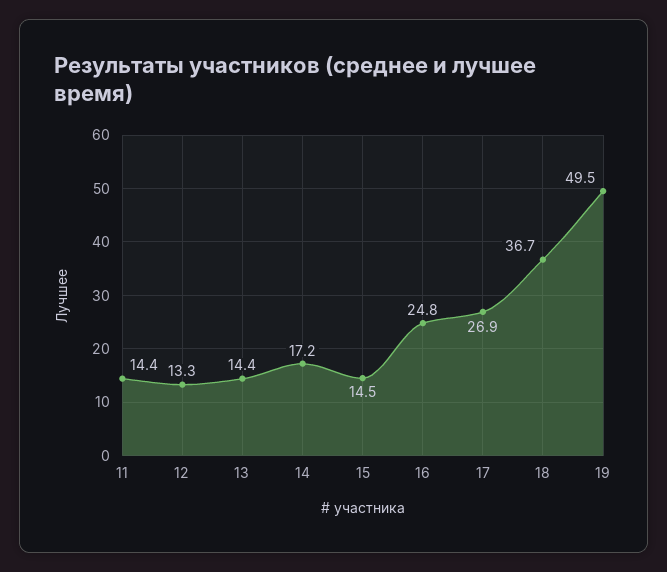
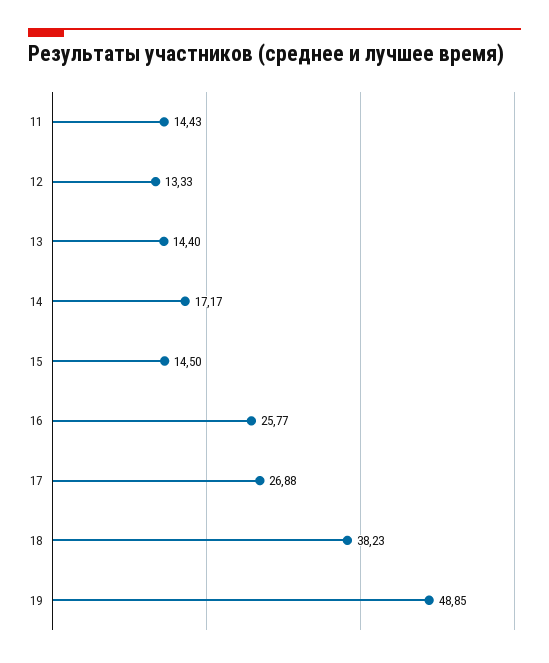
16: 24.8 -> 25.77
18: 36.7 -> 38.23
19: 49.5 -> 48.85

